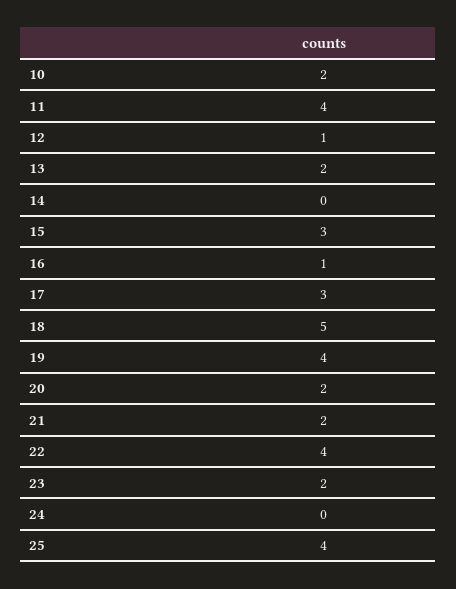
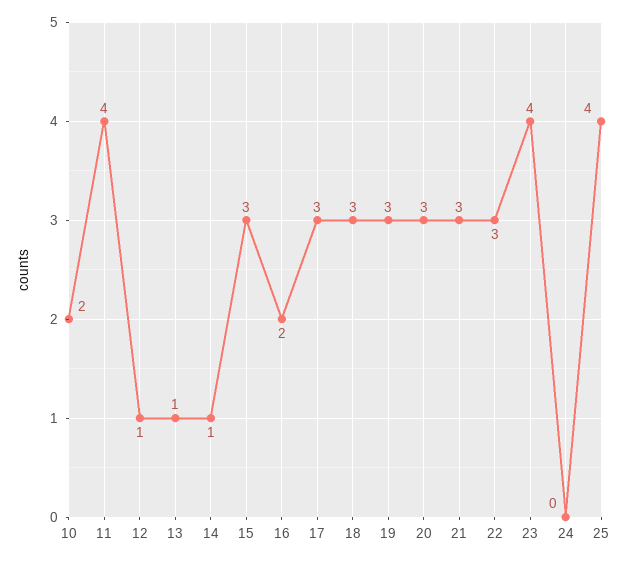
13: 2 -> 1
14: 0 -> 1
16: 1 -> 2
18: 5 -> 3
19: 4 -> 3
20: 2 -> 3
21: 2 -> 3
22: 4 -> 3
23: 2 -> 4

